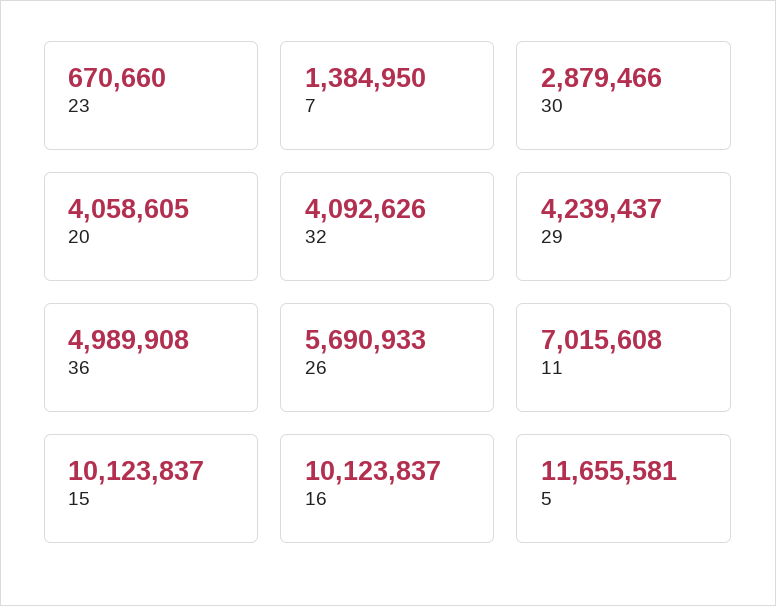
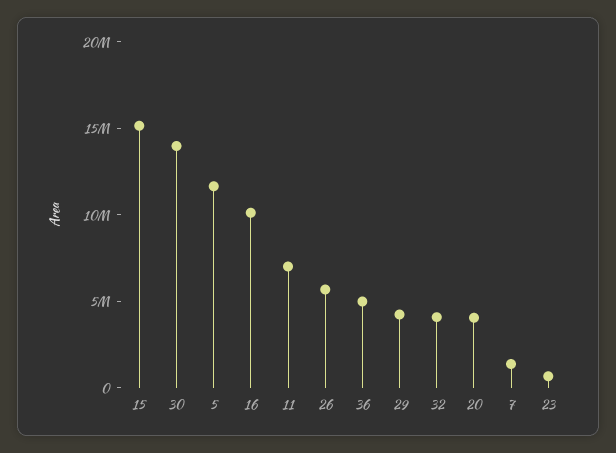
30: 2879466 -> 14000000
15: 10123837 -> 15000000

